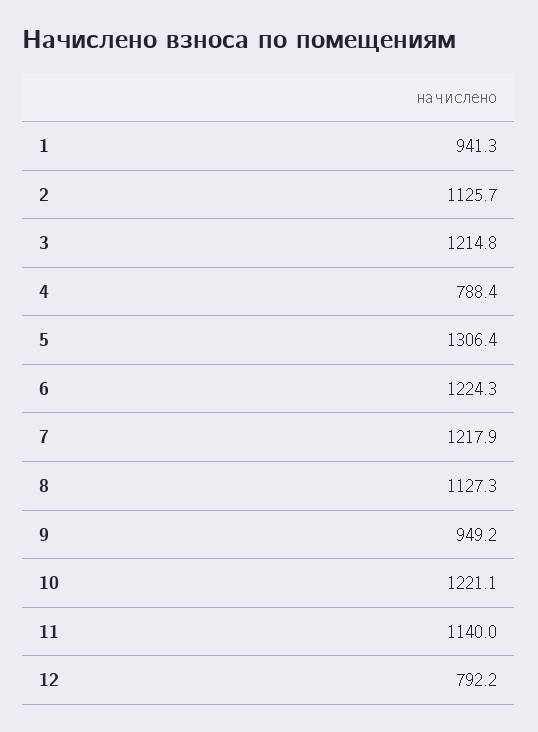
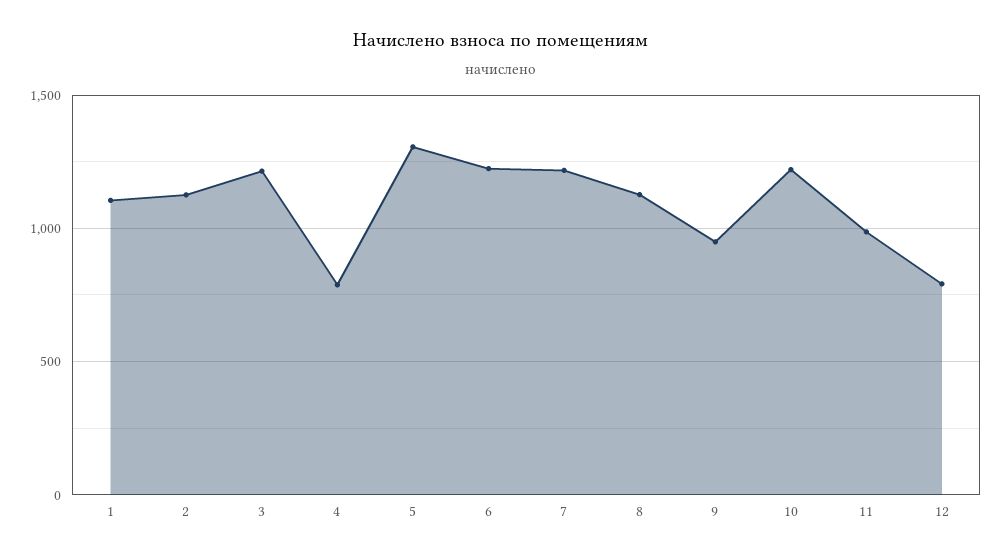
1: 941.3 -> 1100
11: 1140 -> 1000

